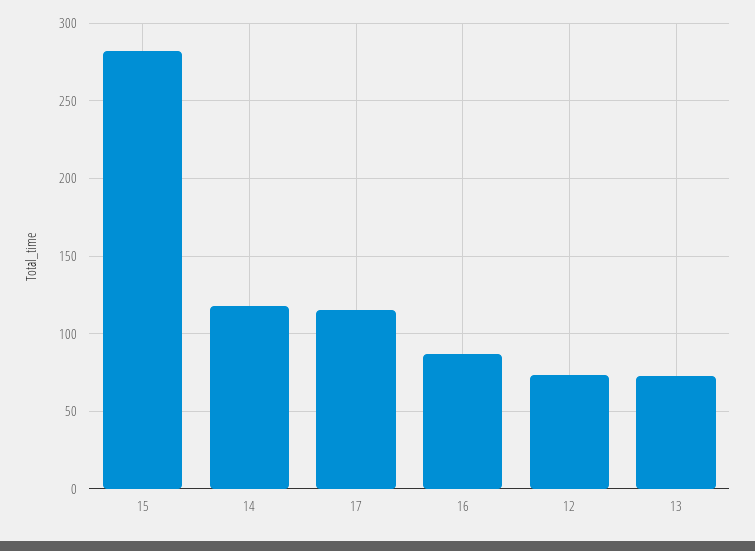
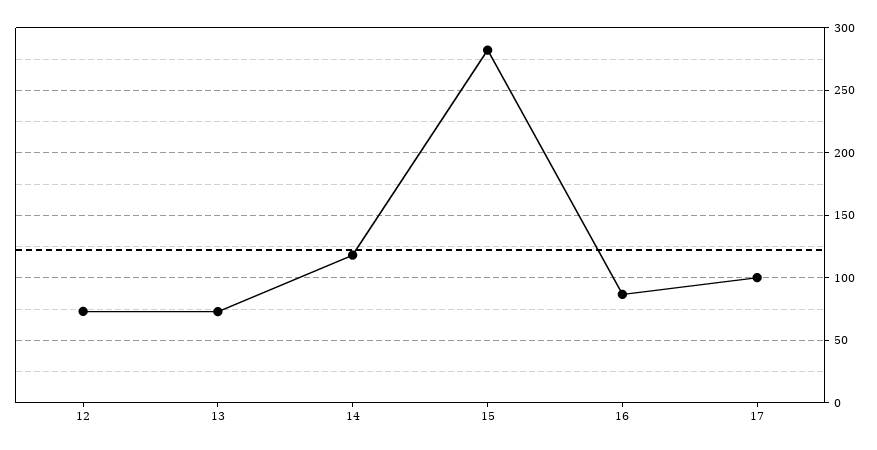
17: 115 -> 100

